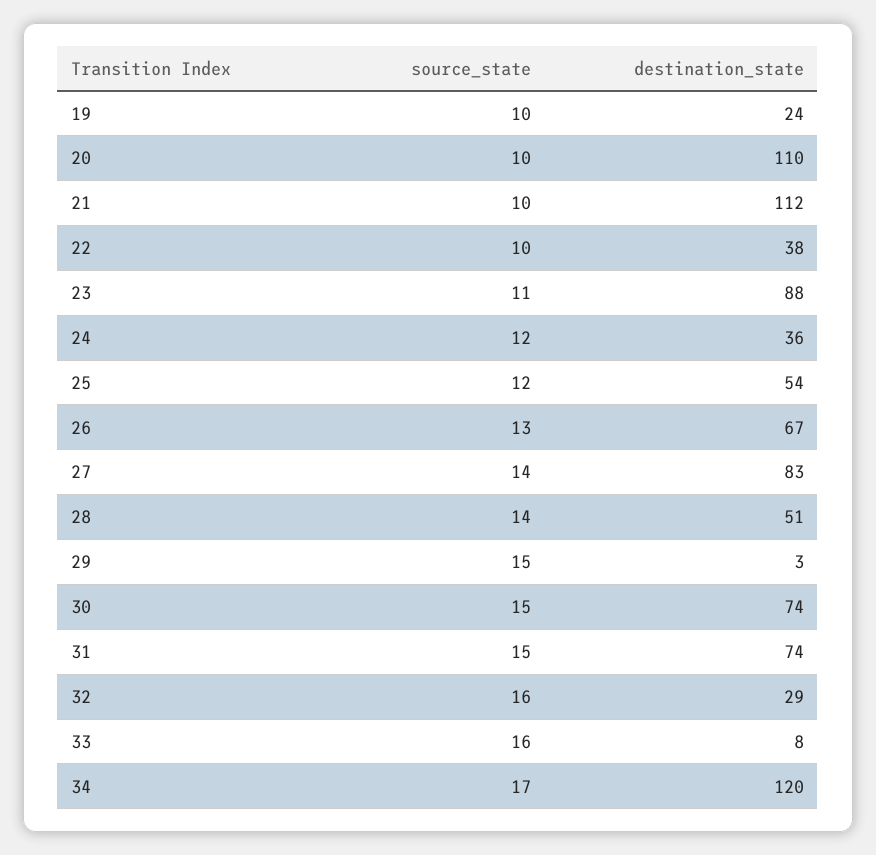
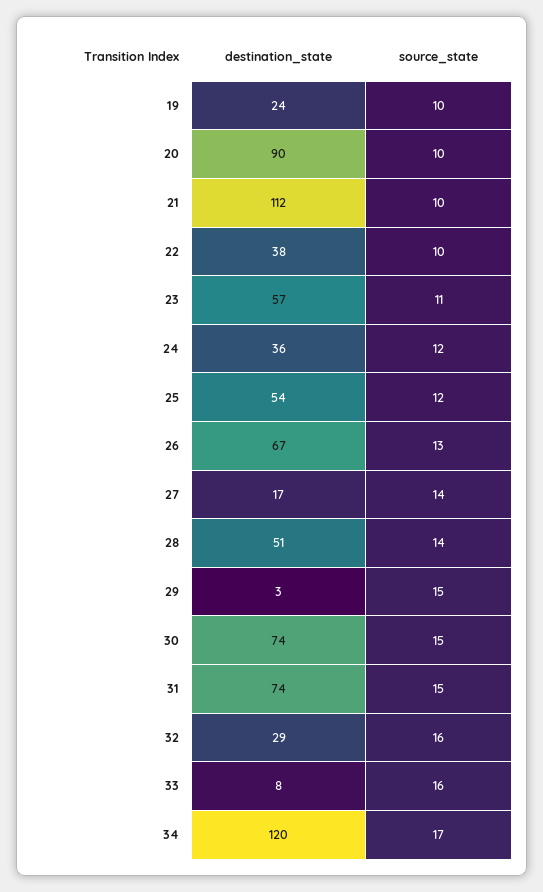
destination_state, 20: 110 -> 90
destination_state, 23: 88 -> 57
destination_state, 27: 83 -> 17

